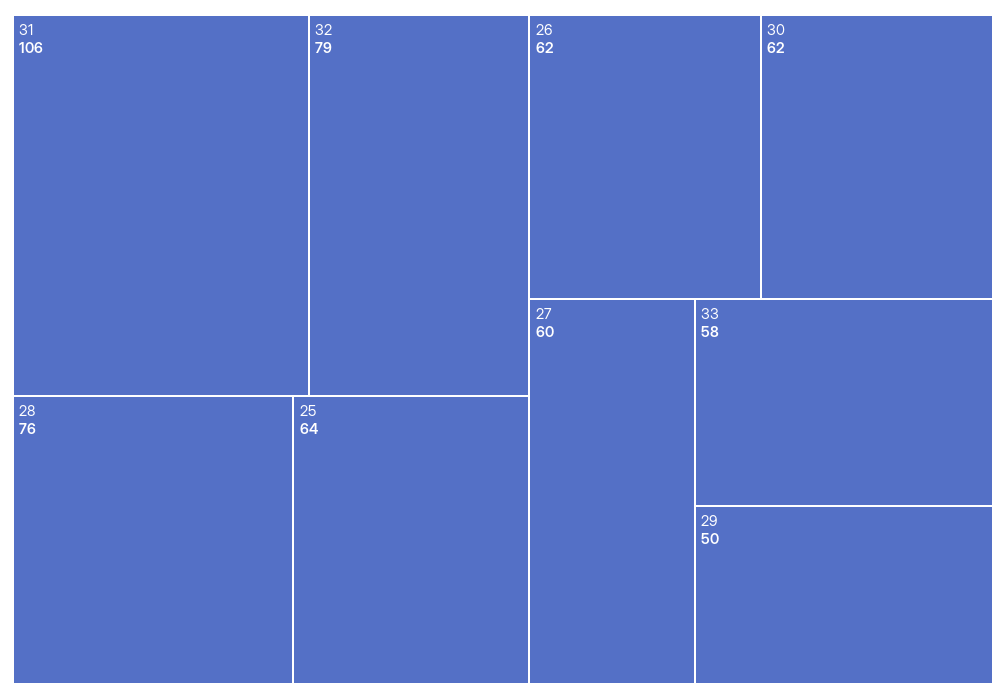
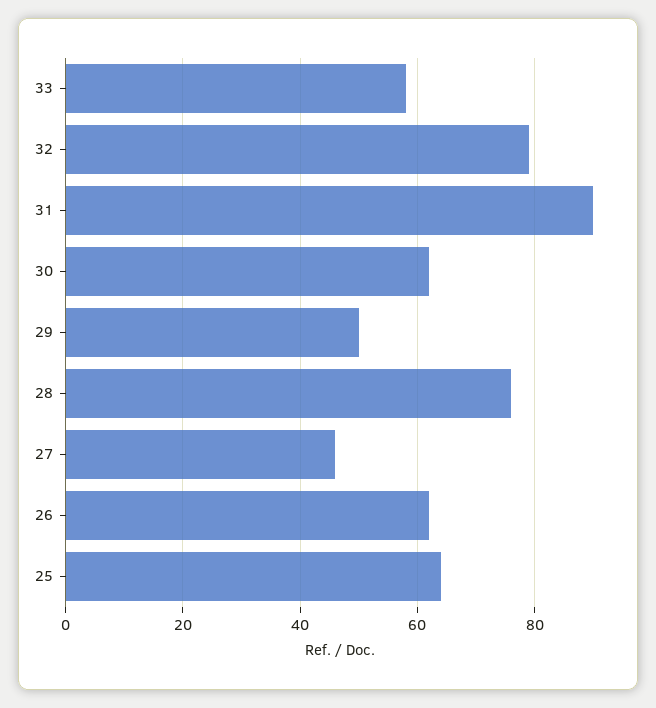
31: 106 -> 90
27: 60 -> 45

